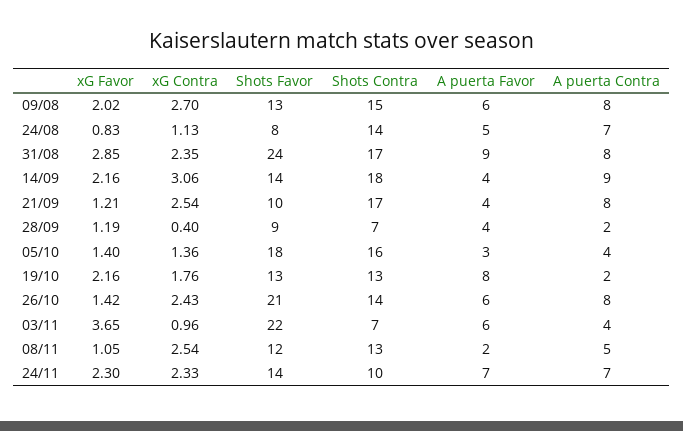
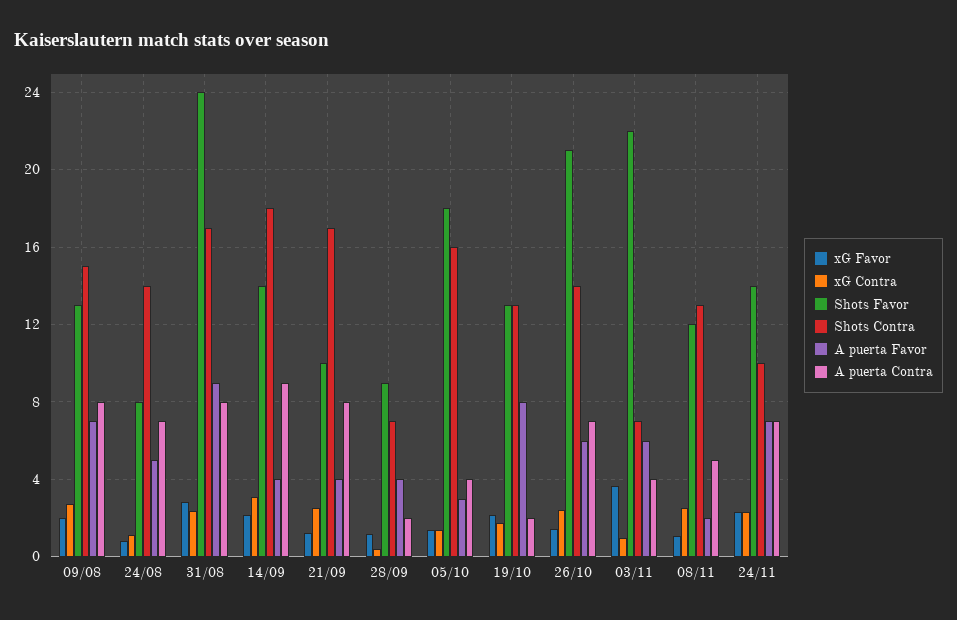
A puerta Favor, 09/08: 6 -> 7
A puerta Contra, 26/10: 8 -> 7

